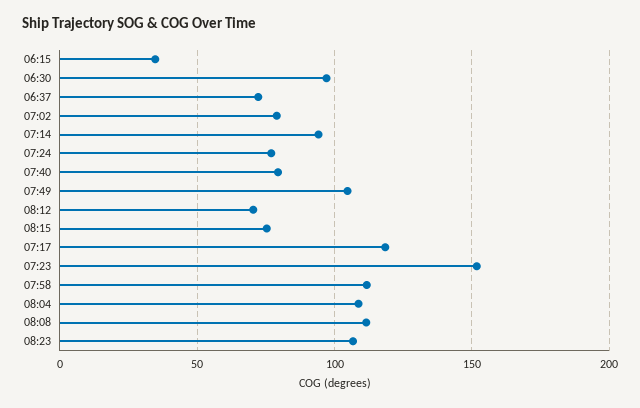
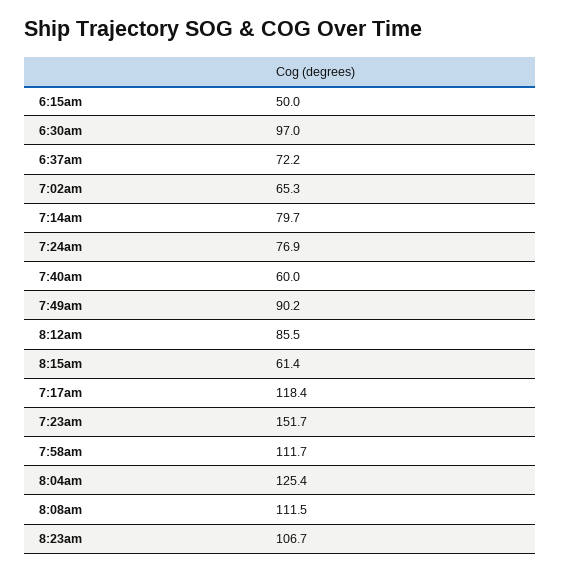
06:15: 35 -> 50
07:02: 80 -> 65.3
07:14: 95 -> 79.7
07:40: 80 -> 60
07:49: 105 -> 90.2
08:12: 70 -> 85.5
08:15: 75 -> 61.4
08:04: 110 -> 125.4

